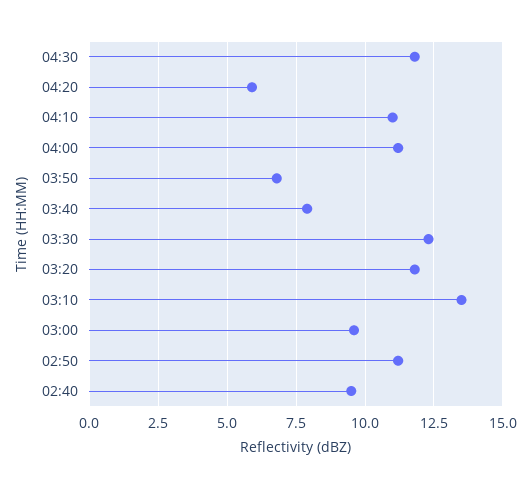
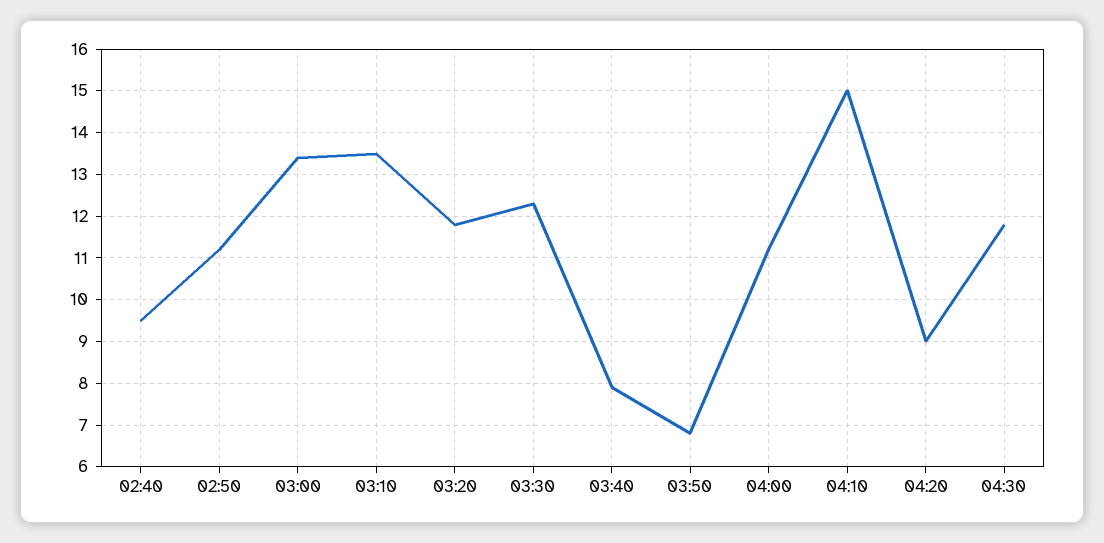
04:20: 6 -> 9
04:10: 11 -> 15
03:00: 9.5 -> 13.5

